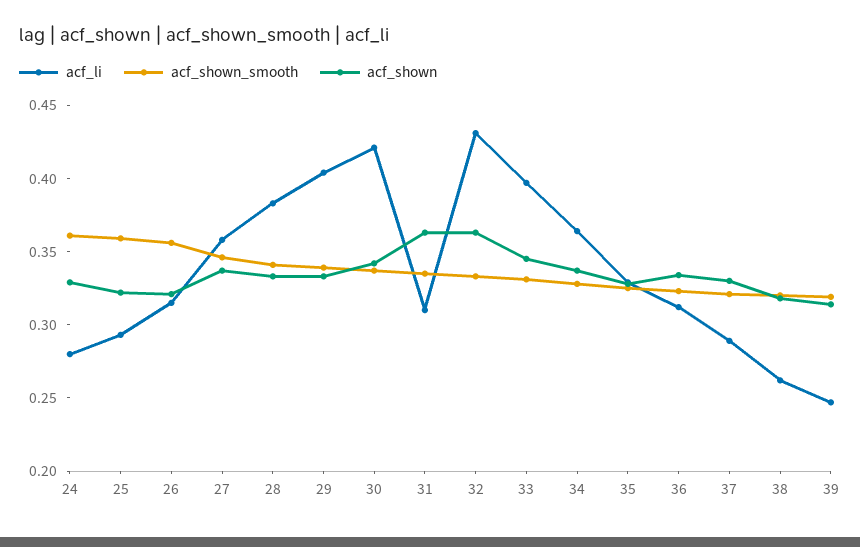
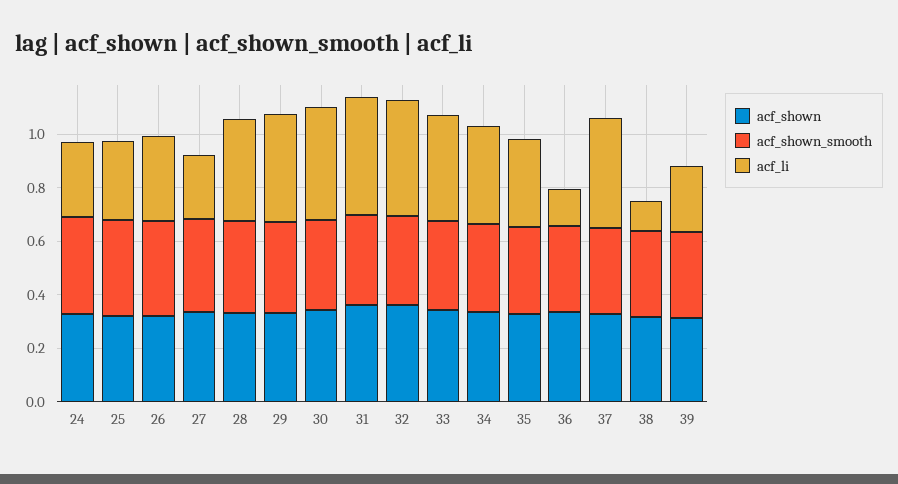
acf_li, 27: 0.36 -> 0.25
acf_li, 31: 0.31 -> 0.45
acf_li, 36: 0.31 -> 0.15
acf_li, 37: 0.29 -> 0.4
acf_li, 38: 0.26 -> 0.1

